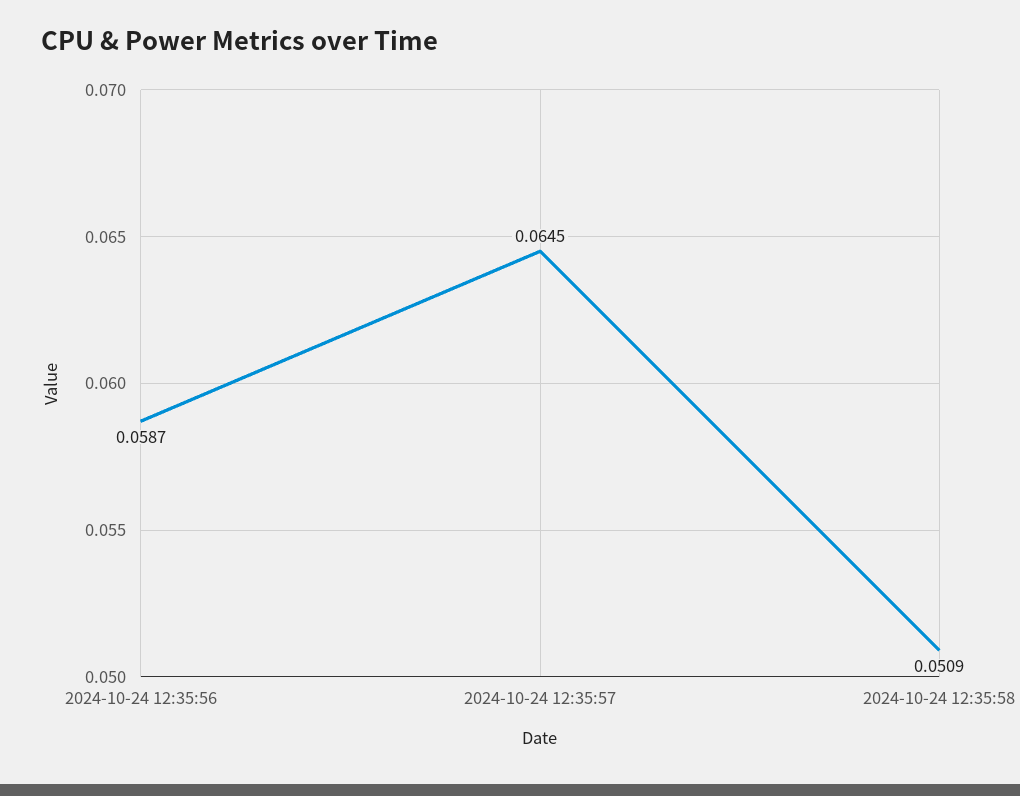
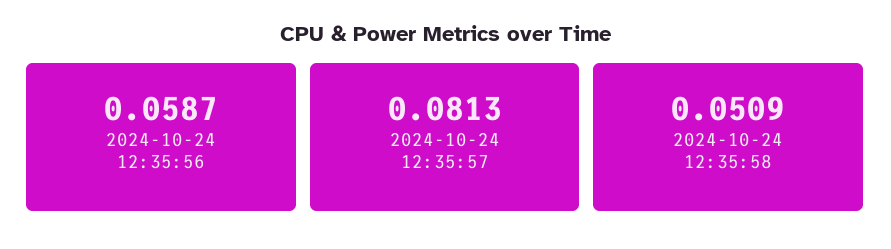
2024-10-24 12:35:57: 0.0645 -> 0.0813

